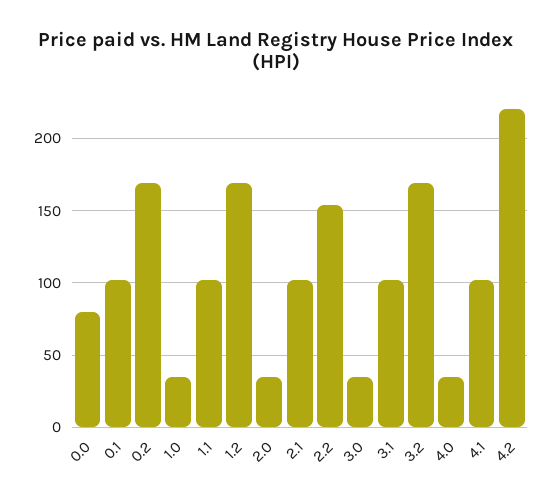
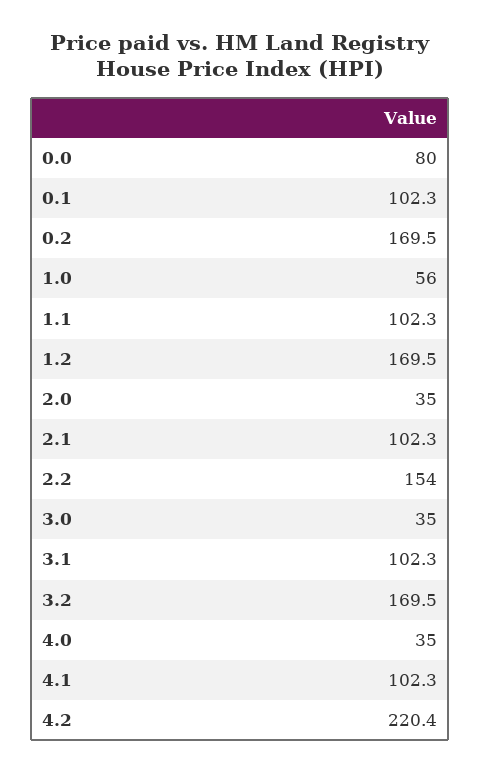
1.0: 35 -> 56

